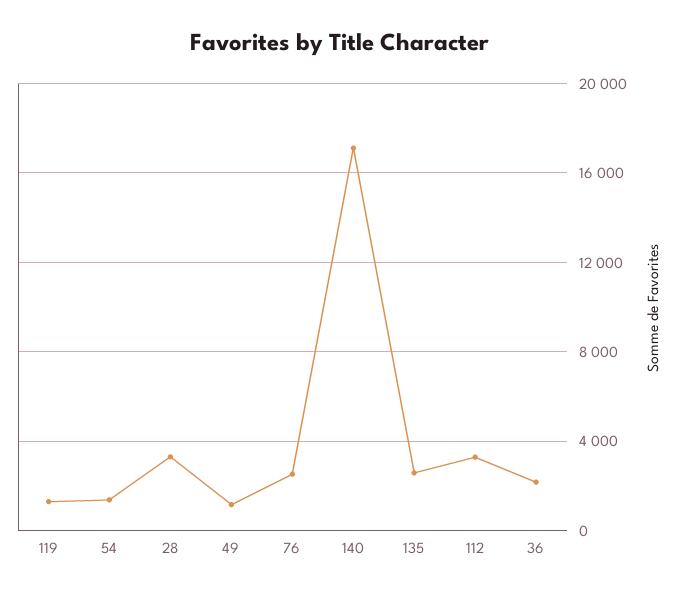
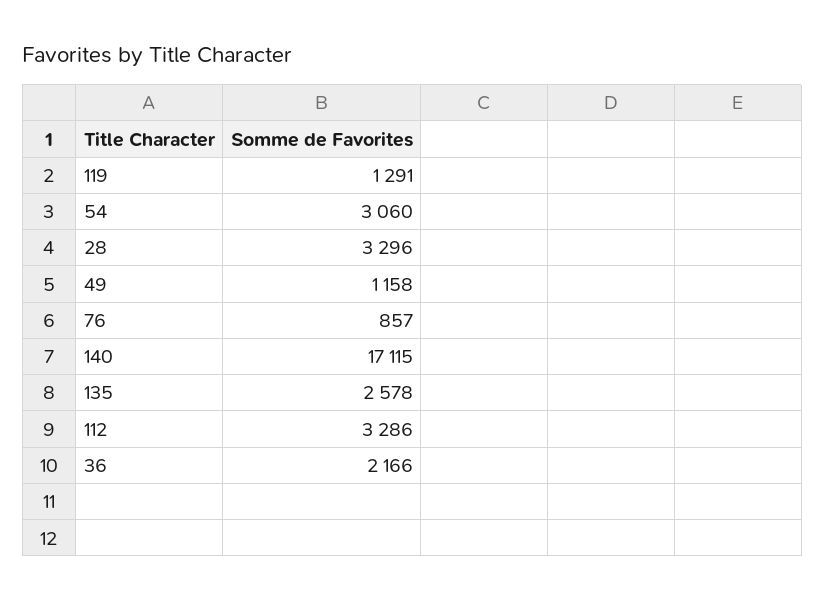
54: 1500 -> 3060
76: 2500 -> 857

